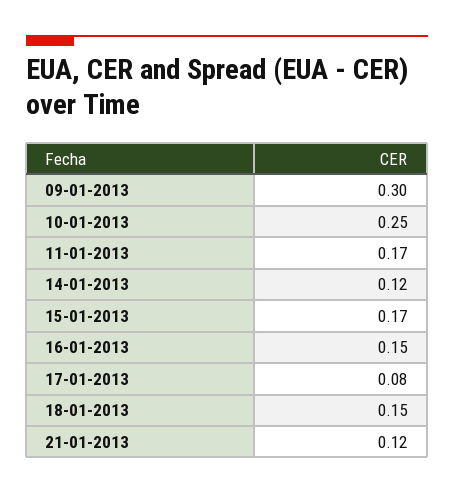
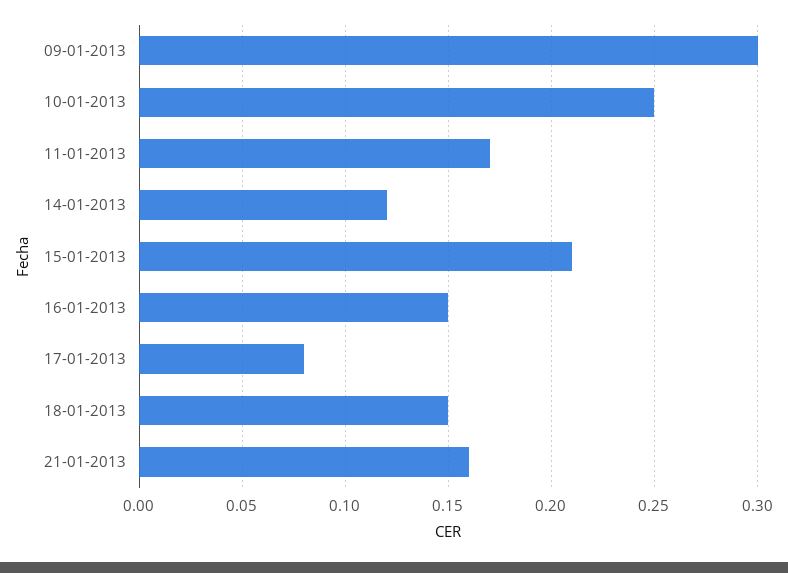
15-01-2013: 0.17 -> 0.21
21-01-2013: 0.12 -> 0.16

